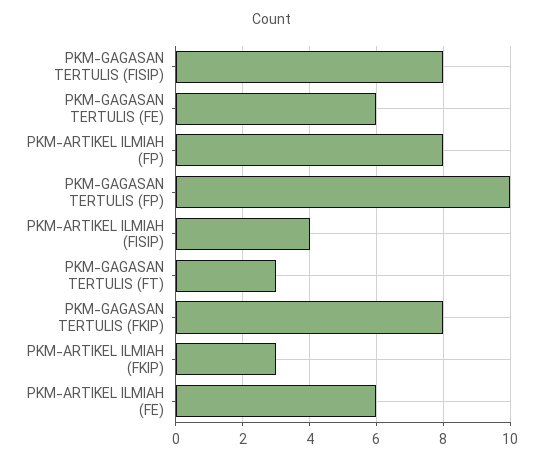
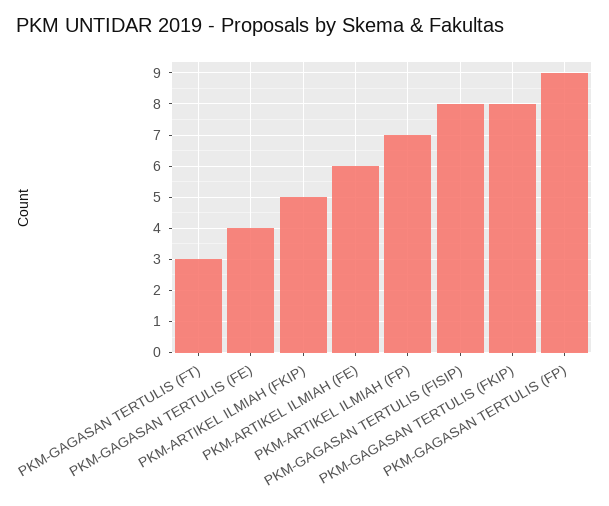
PKM-GAGASAN TERTULIS (FE): 6 -> 4
PKM-ARTIKEL ILMIAH (FP): 8 -> 7
PKM-GAGASAN TERTULIS (FP): 10 -> 9
PKM-ARTIKEL ILMIAH (FISIP): 4 -> none
PKM-ARTIKEL ILMIAH (FKIP): 3 -> 5

